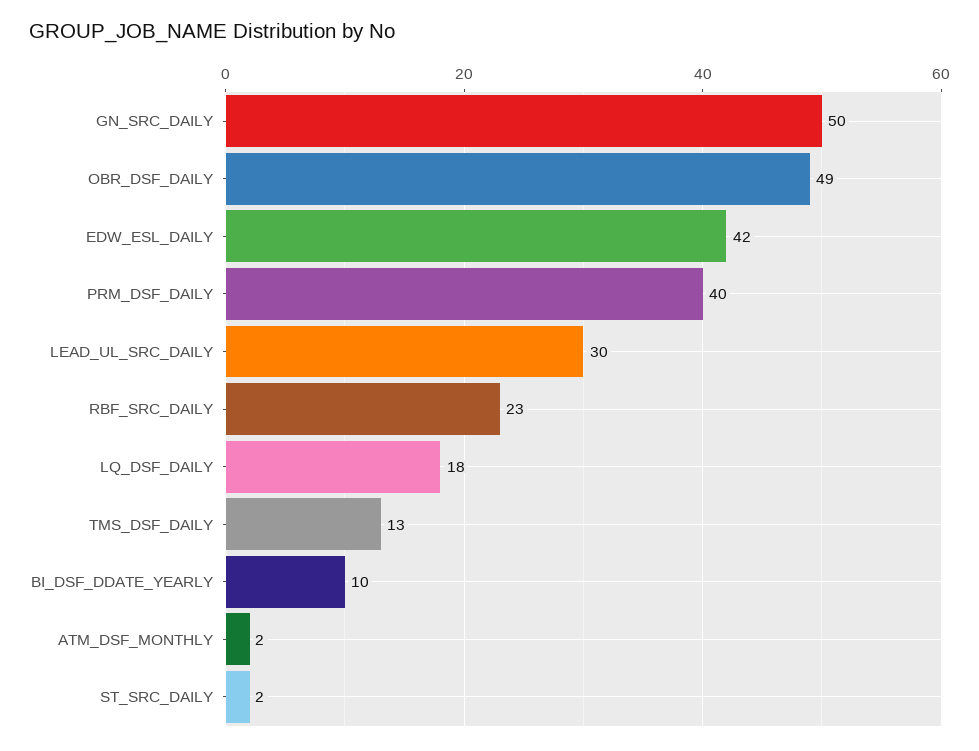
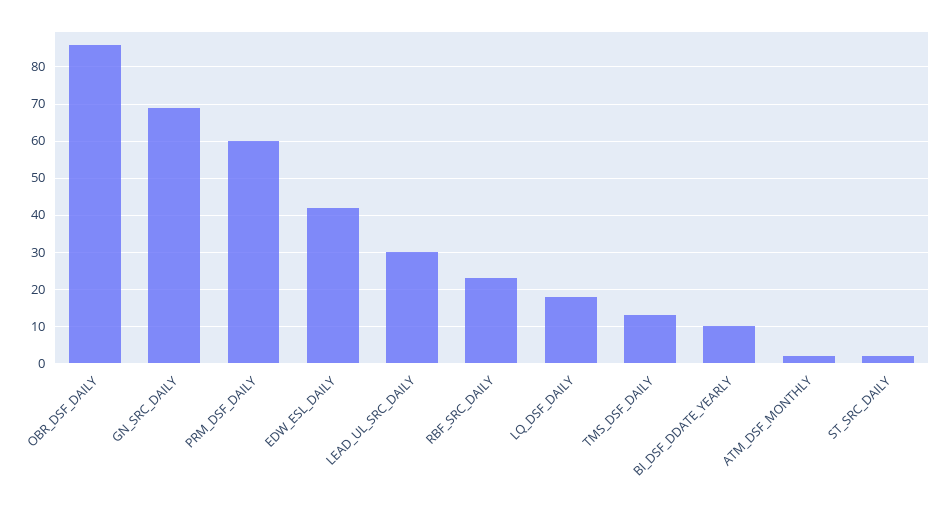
GN_SRC_DAILY: 50 -> 70
OBR_DSF_DAILY: 49 -> 85
PRM_DSF_DAILY: 40 -> 60

